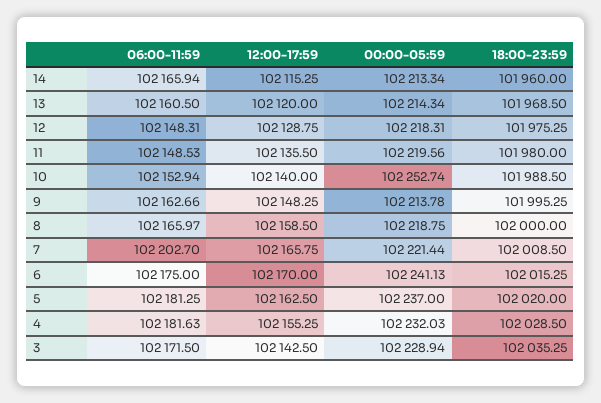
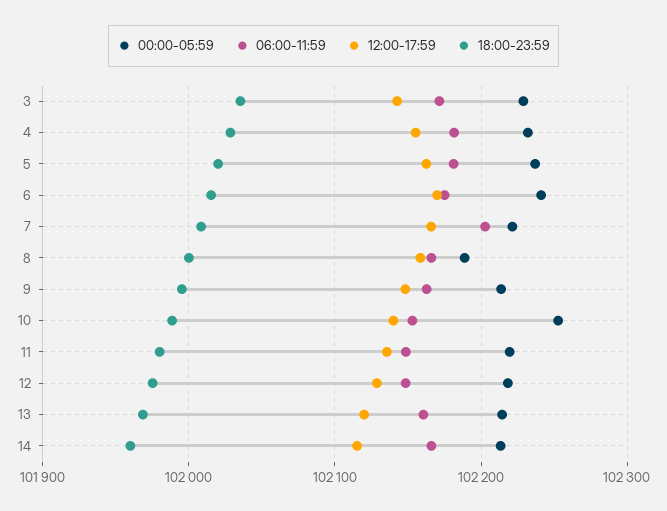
00:00-05:59, 8: 102218.75 -> 102190

